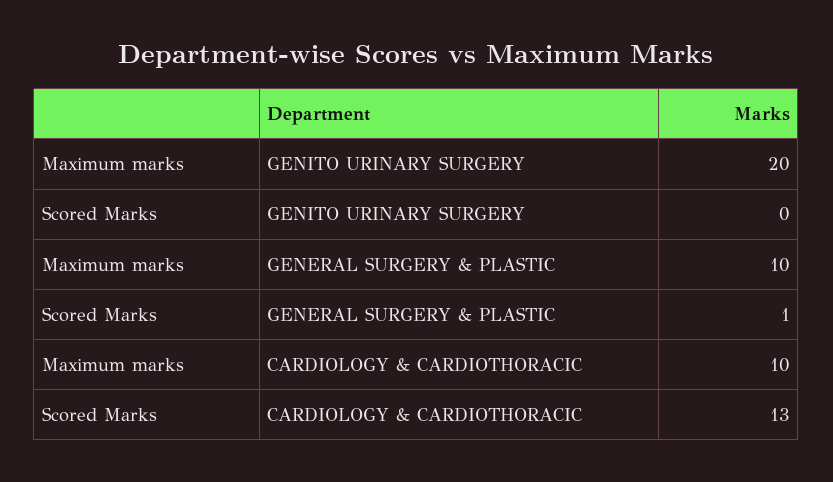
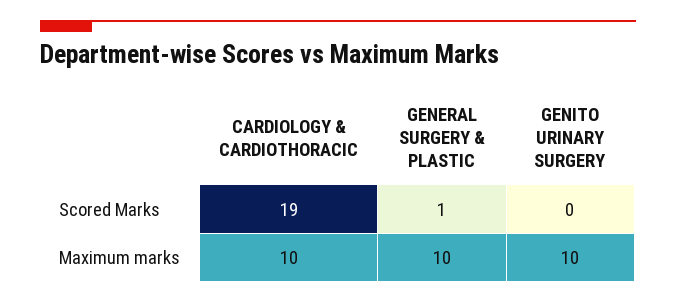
Maximum marks, GENITO URINARY SURGERY: 20 -> 10
Scored Marks, CARDIOLOGY & CARDIOTHORACIC: 13 -> 19

